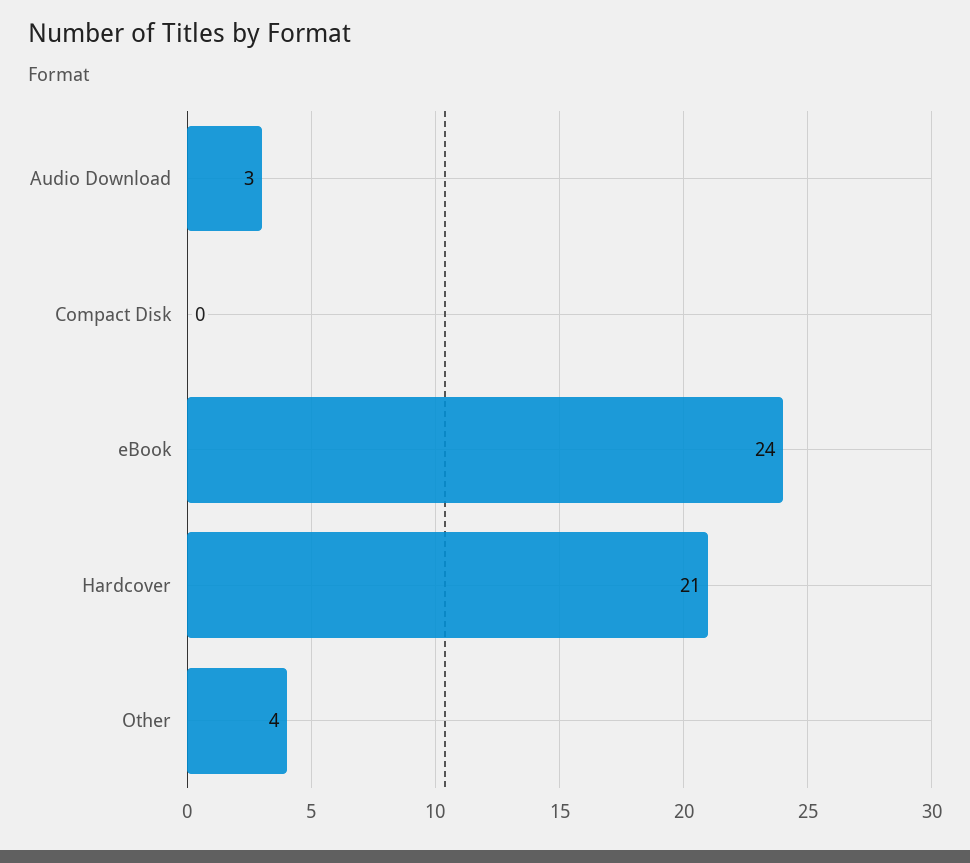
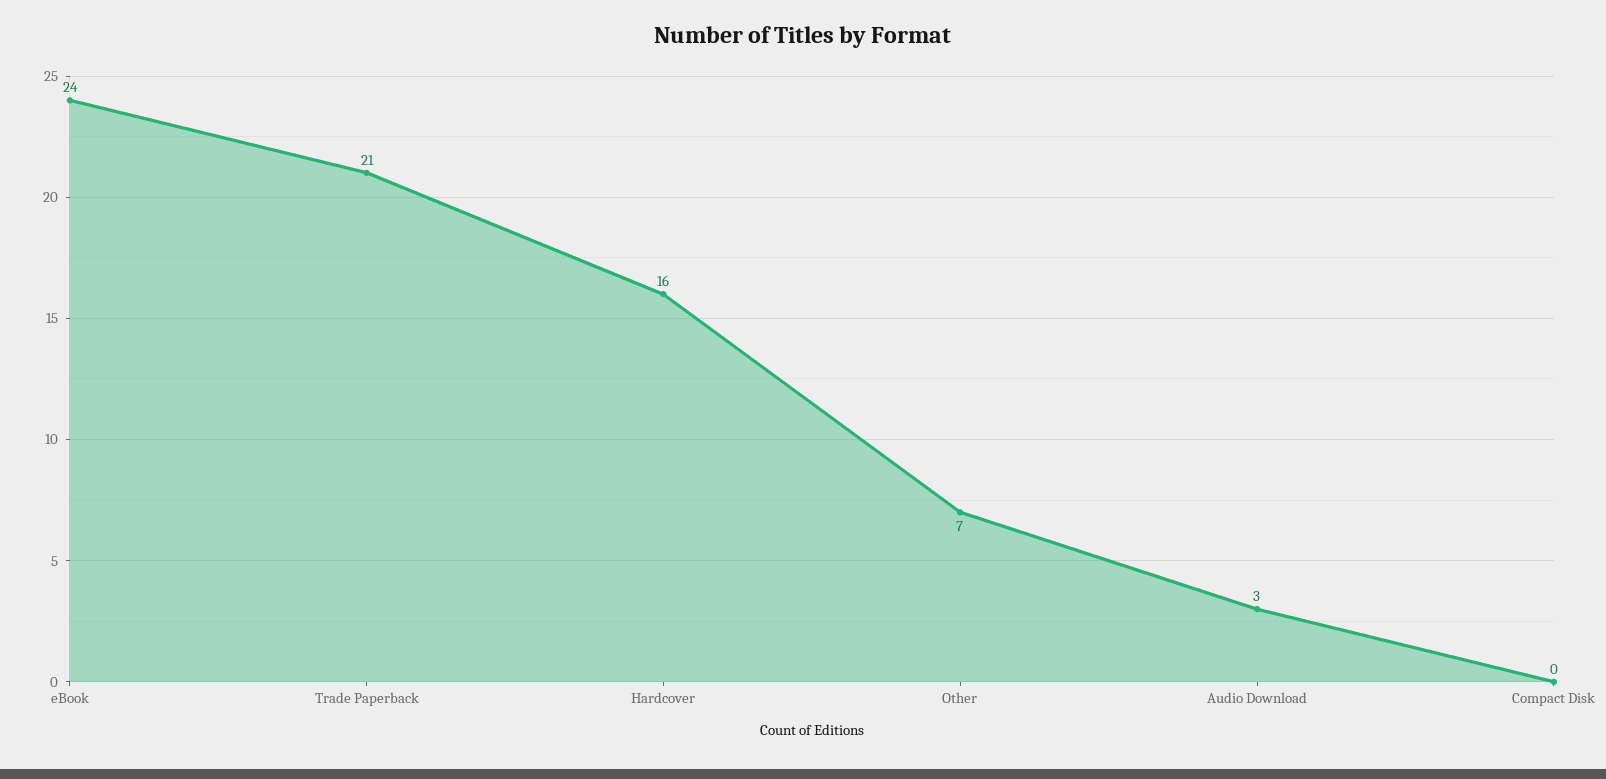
Hardcover: 21 -> 16
Other: 4 -> 7
Trade Paperback: none -> 21

